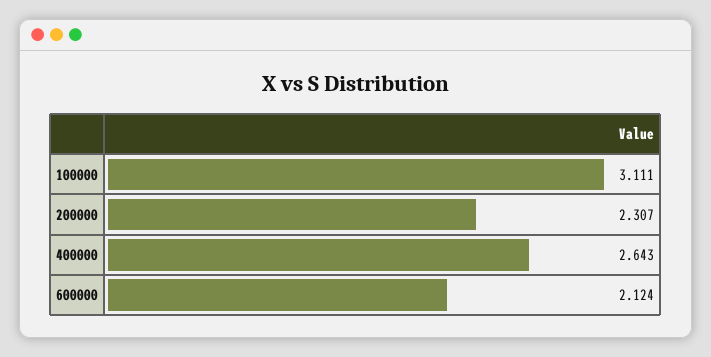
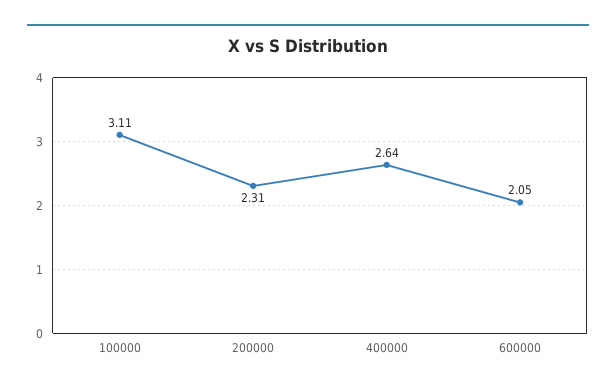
600000: 2.124 -> 2.05

